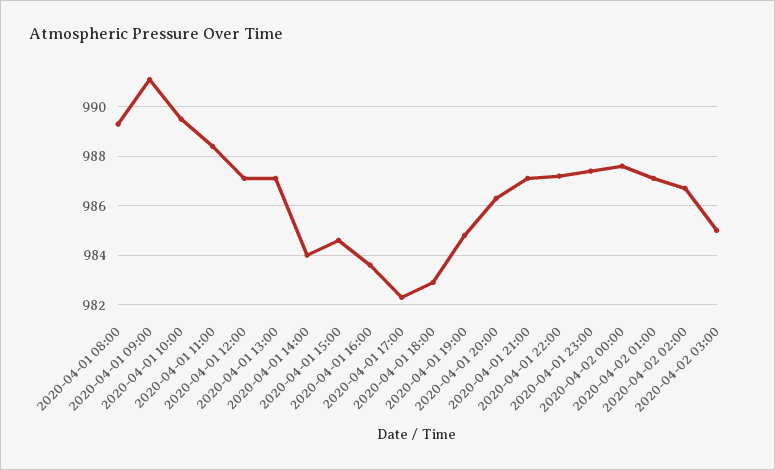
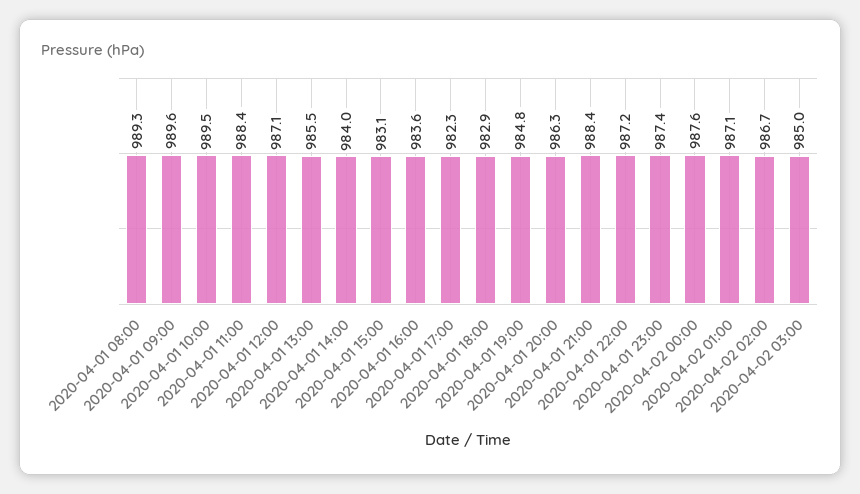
2020-04-01 09:00: 991 -> 989.6
2020-04-01 13:00: 987 -> 985.5
2020-04-01 15:00: 984.5 -> 983.1
2020-04-01 21:00: 987 -> 988.4

